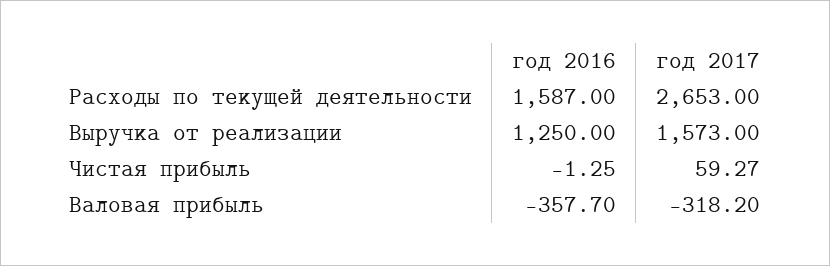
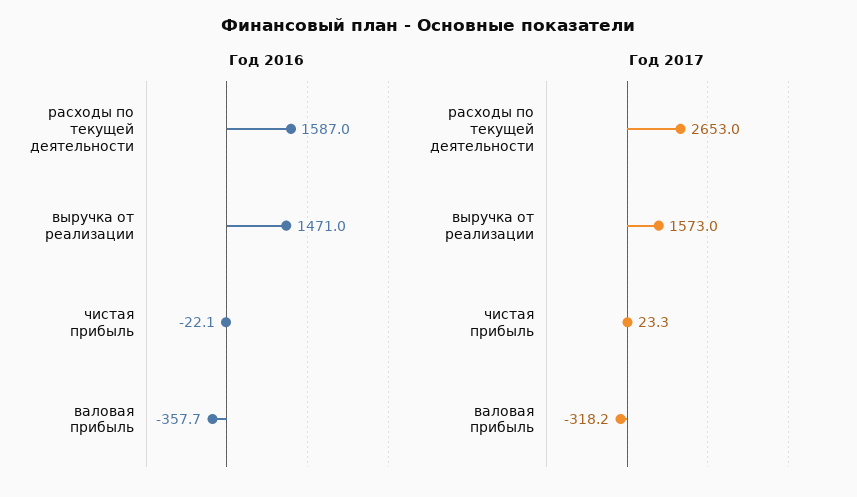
год 2016, Выручка от реализации: 1250 -> 1471
год 2016, Чистая прибыль: -1.25 -> -22.1
год 2017, Чистая прибыль: 59.27 -> 23.3

